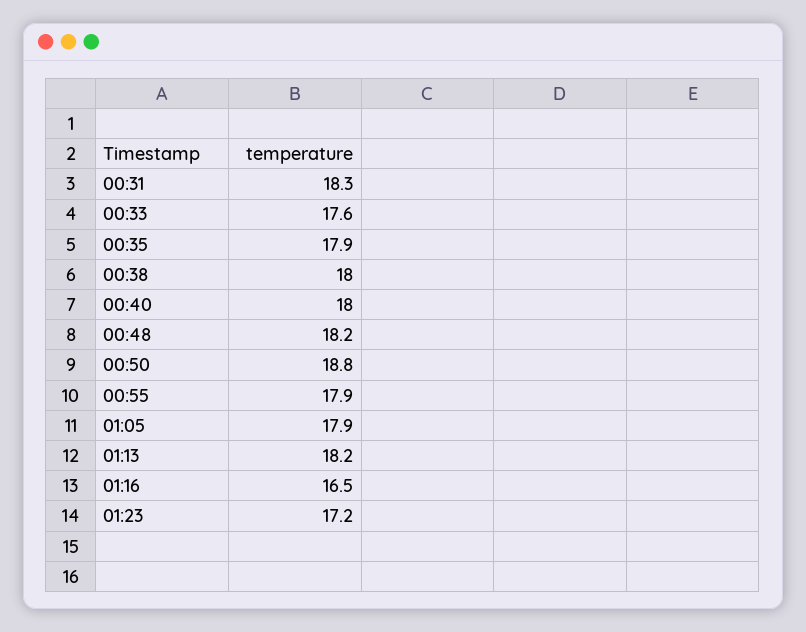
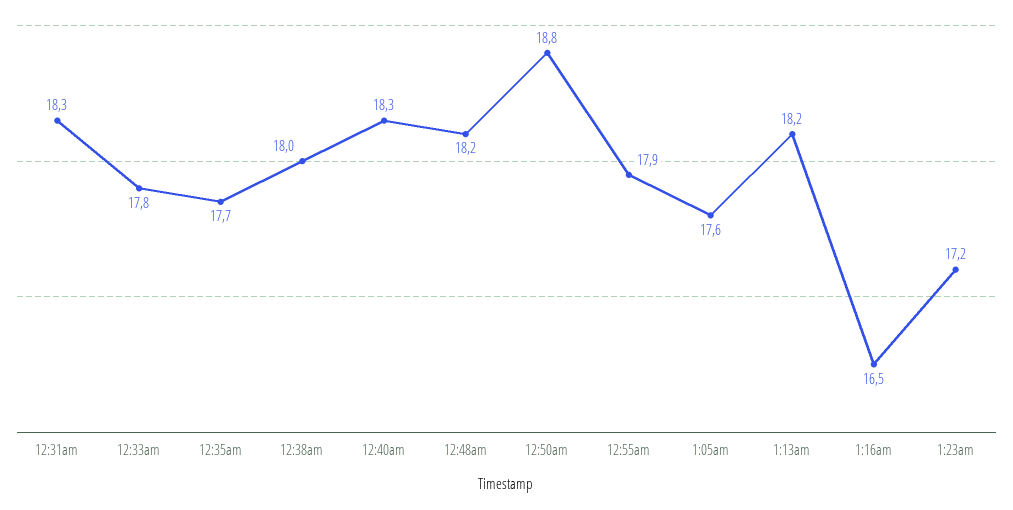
00:33: 17.6 -> 17.8
00:35: 17.9 -> 17.7
00:40: 18 -> 18.3
01:05: 17.9 -> 17.6

